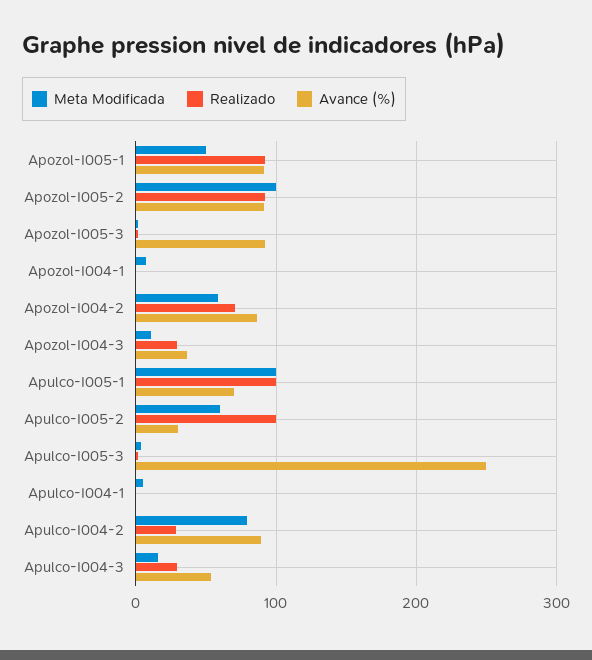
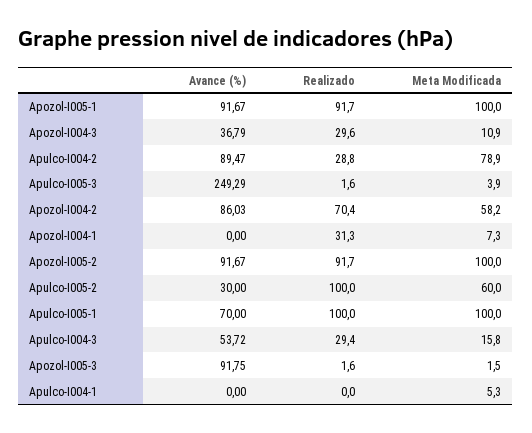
Meta Modificada, Apozol-I005-1: 50 -> 100
Realizado, Apozol-I004-1: 0 -> 31.3

